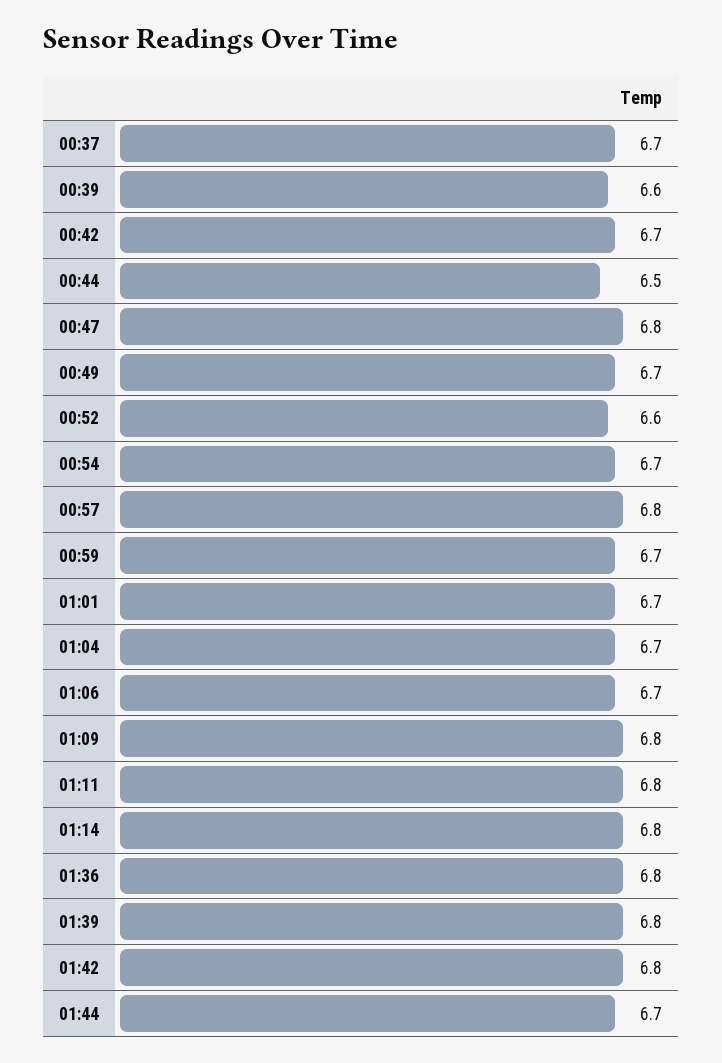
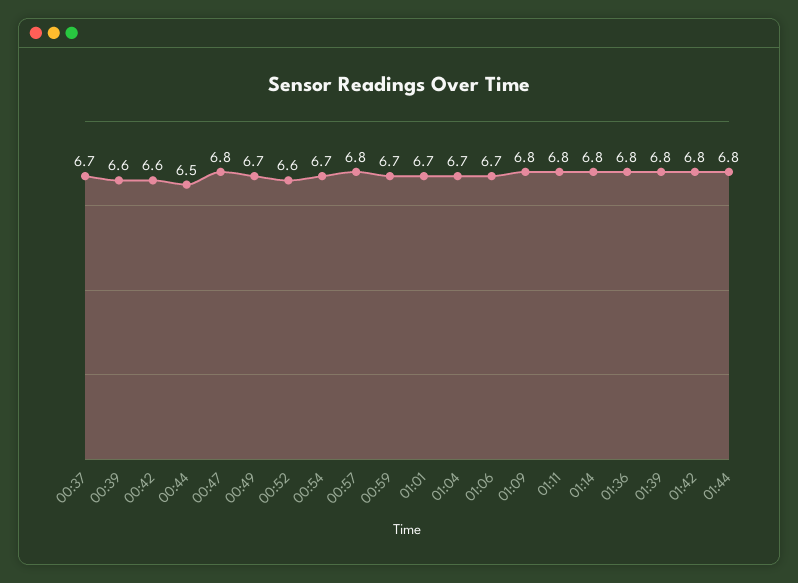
00:42: 6.7 -> 6.6
01:44: 6.7 -> 6.8

